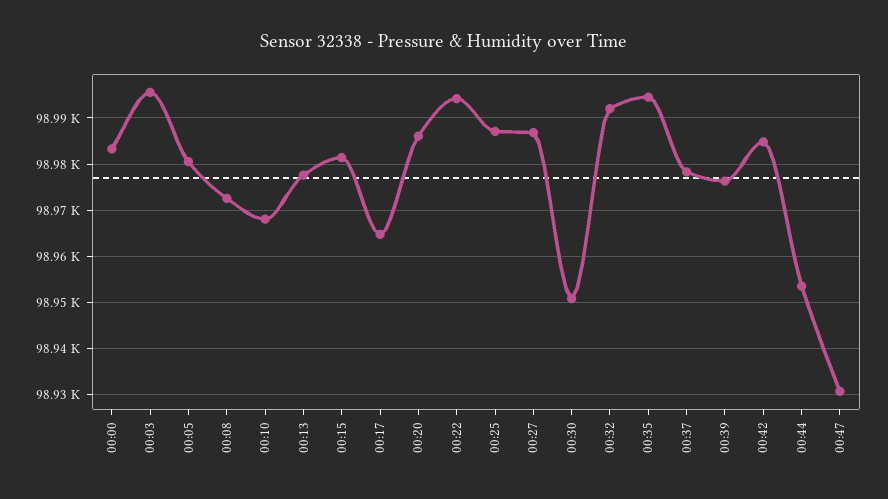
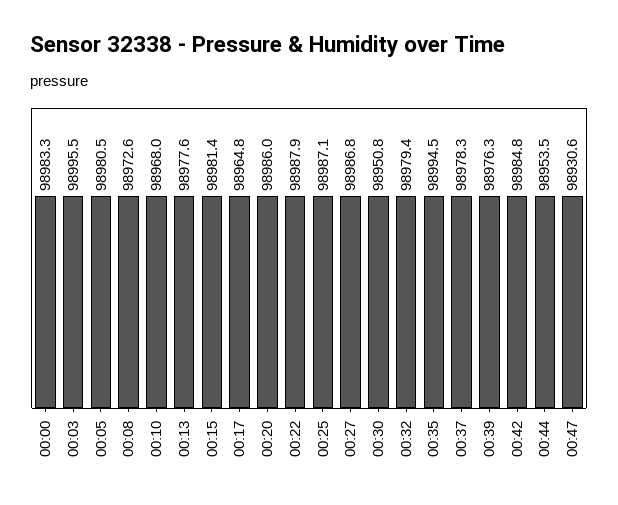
00:22: 98994 -> 98987.9
00:32: 98992 -> 98979.4

